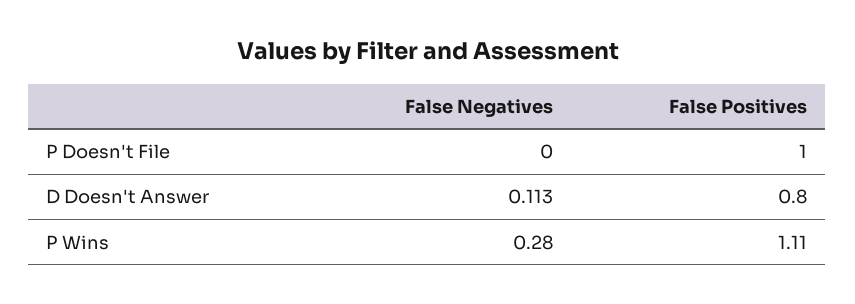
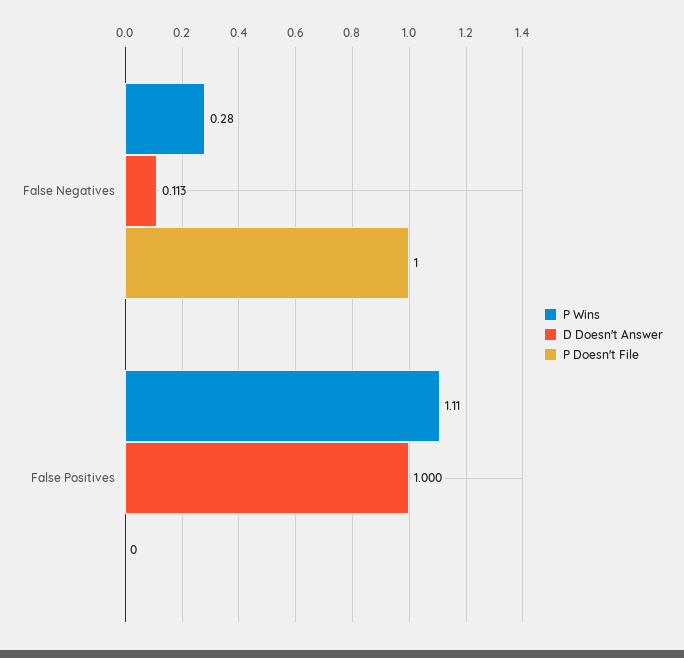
P Doesn't File, False Negatives: 0 -> 1
P Doesn't File, False Positives: 1 -> 0
D Doesn't Answer, False Positives: 0.8 -> 1

